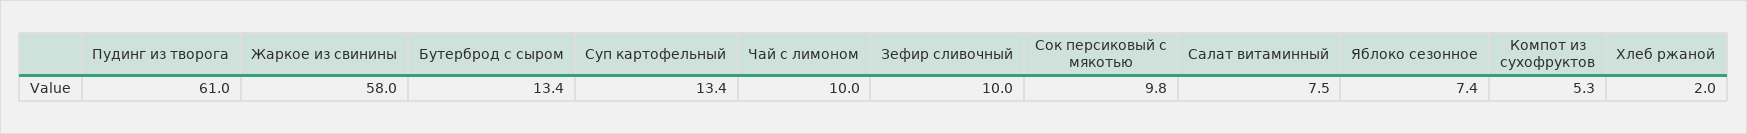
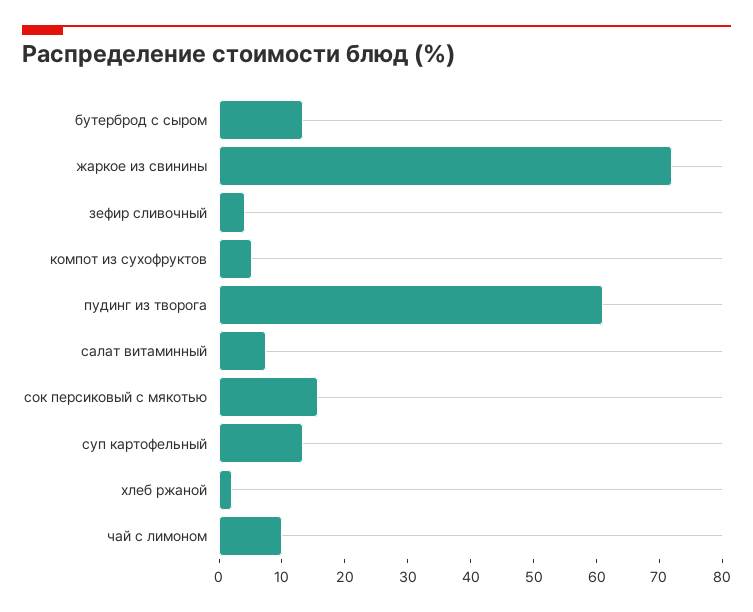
Жаркое из свинины: 58 -> 72
Зефир сливочный: 10 -> 4
Сок персиковый с мякотью: 9.8 -> 16
Яблоко сезонное: 7.4 -> none

